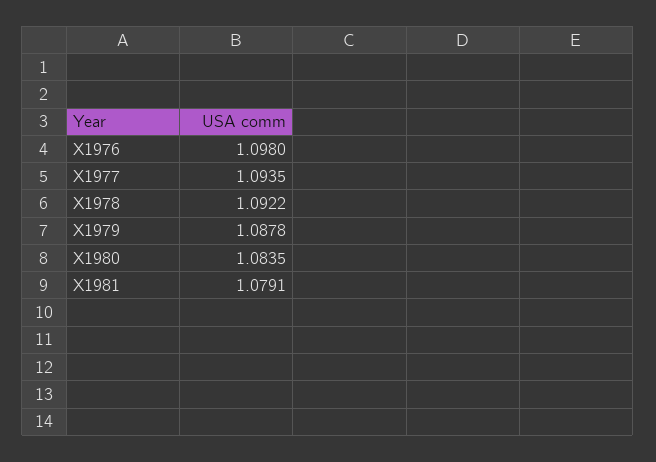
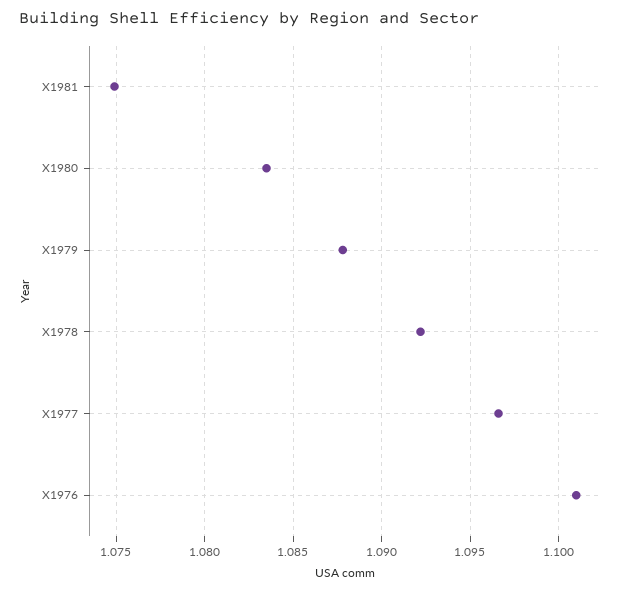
X1976: 1.098 -> 1.101
X1977: 1.0935 -> 1.0965
X1981: 1.0791 -> 1.075

